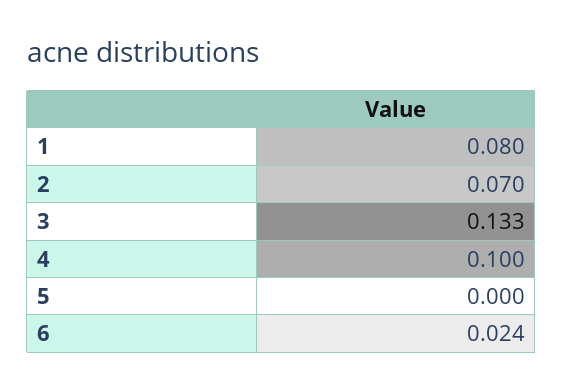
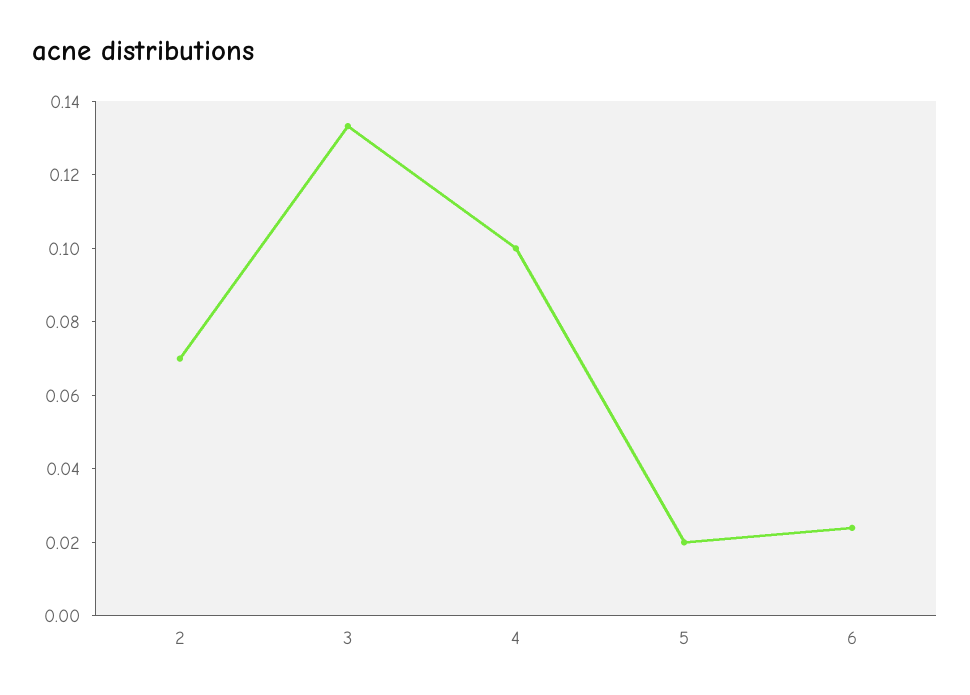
1: 0.08 -> none
5: 0 -> 0.02

